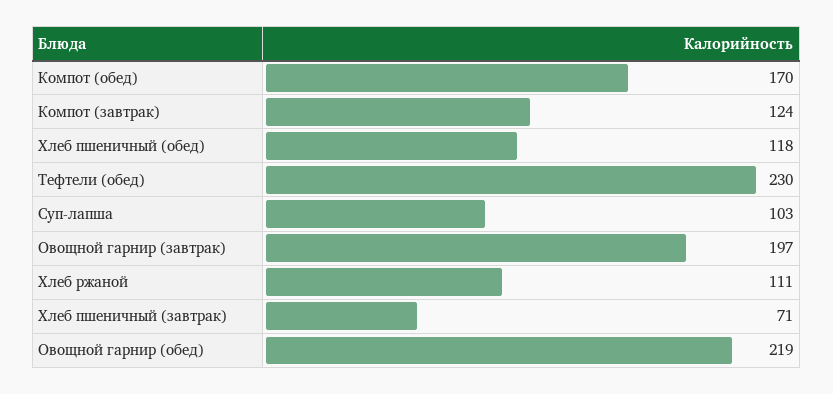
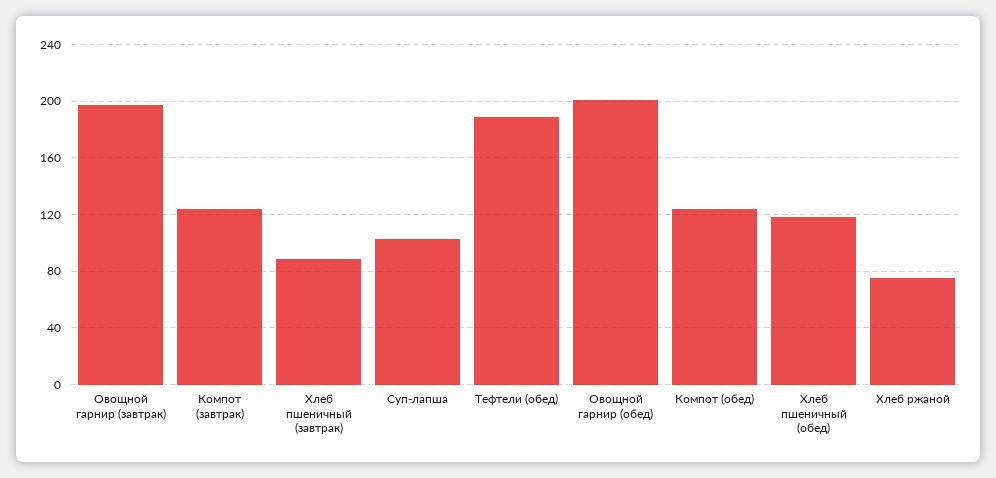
Компот (обед): 170 -> 125
Тефтели (обед): 230 -> 190
Хлеб ржаной: 111 -> 75
Хлеб пшеничный (завтрак): 71 -> 90
Овощной гарнир (обед): 219 -> 200

